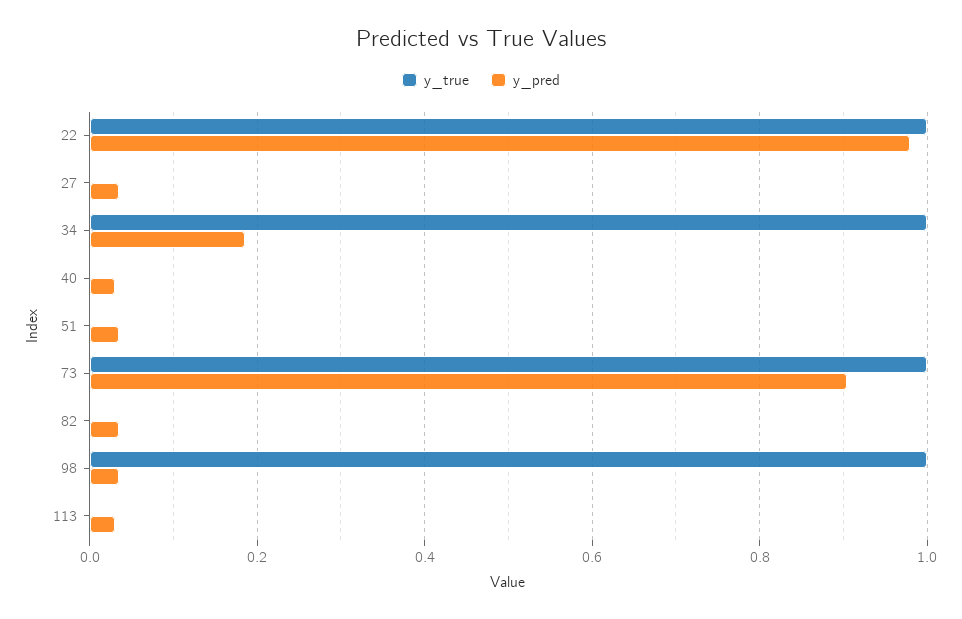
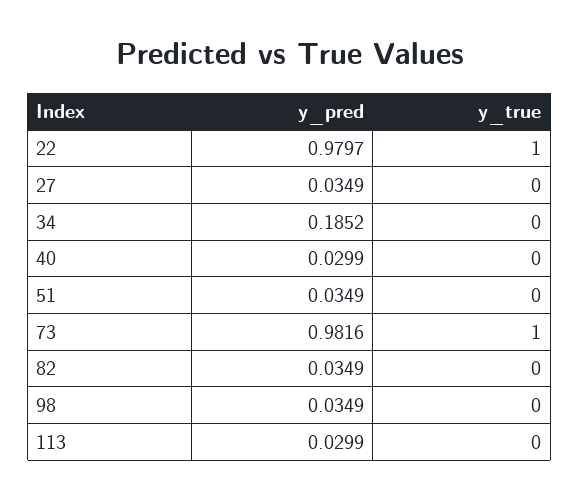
y_true, 34: 1 -> 0
y_pred, 73: 0.9 -> 0.9816
y_true, 98: 1 -> 0

